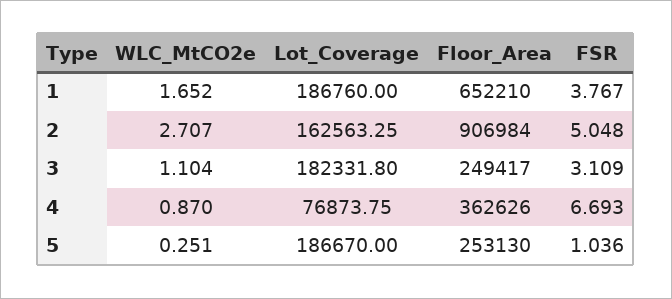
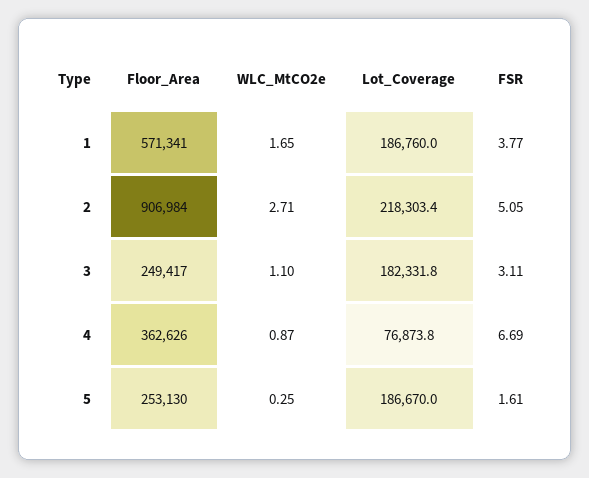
Floor_Area, 1: 652210 -> 571341
Lot_Coverage, 2: 162563.25 -> 218303.4
FSR, 5: 1.036 -> 1.61

